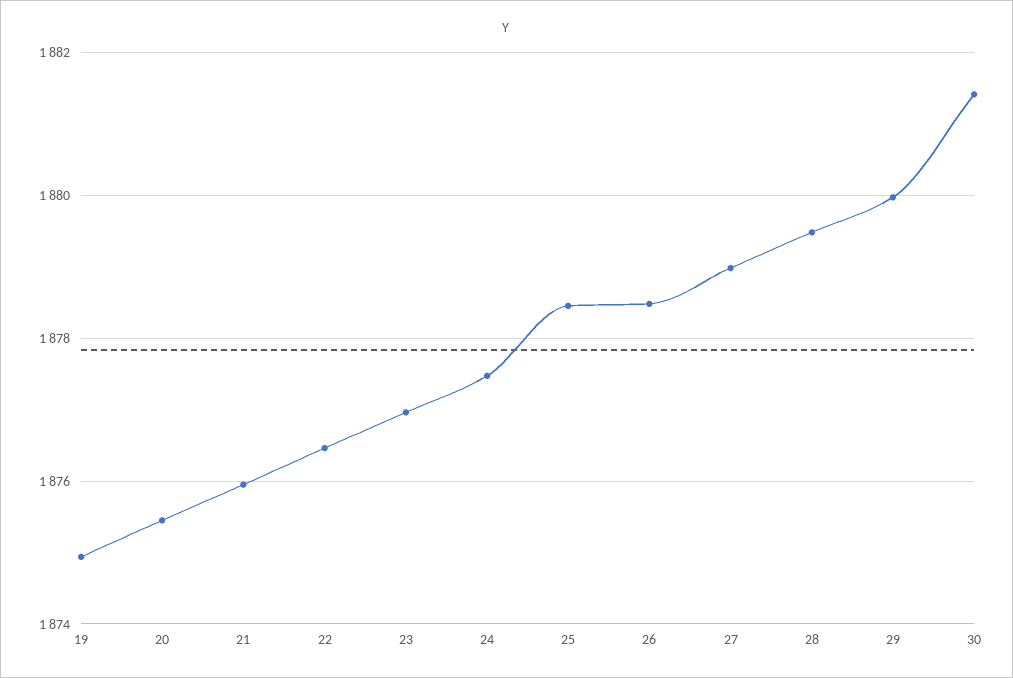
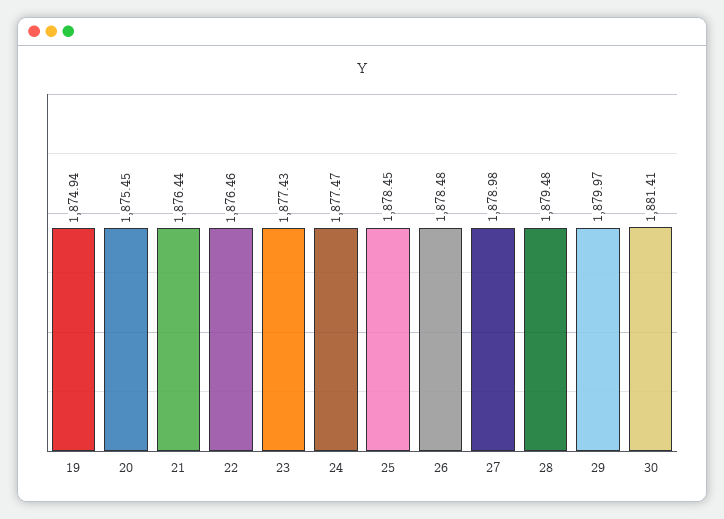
21: 1876 -> 1876.44
23: 1877 -> 1877.43

